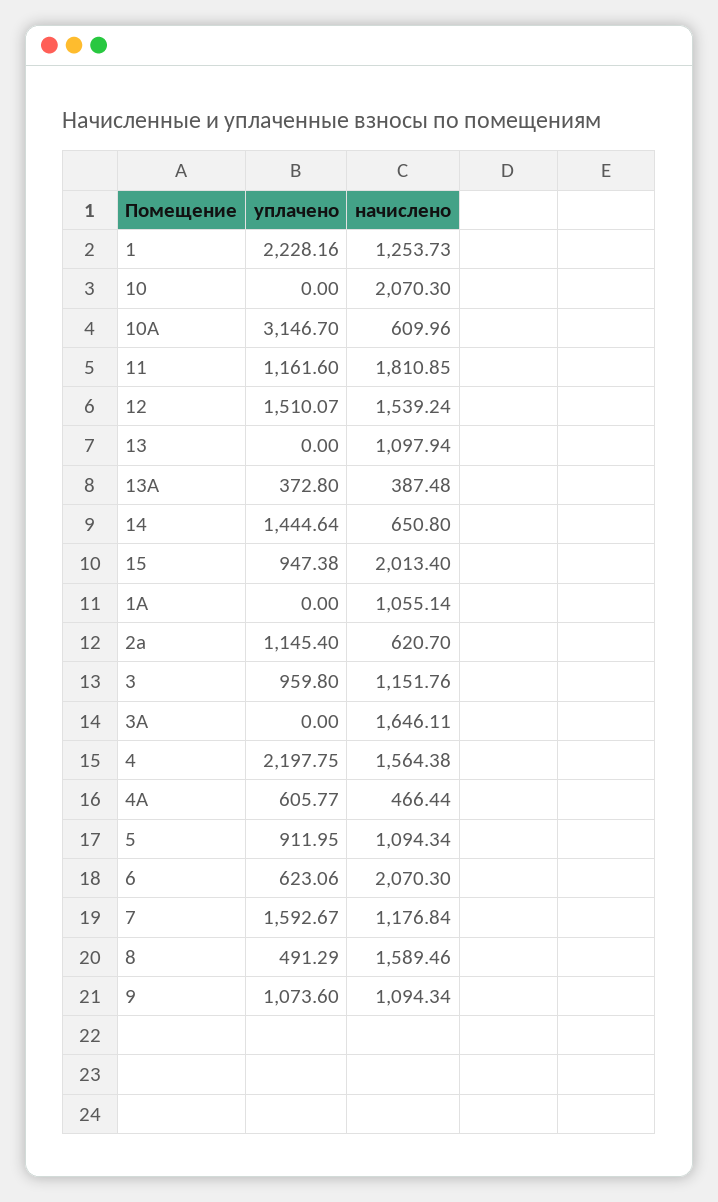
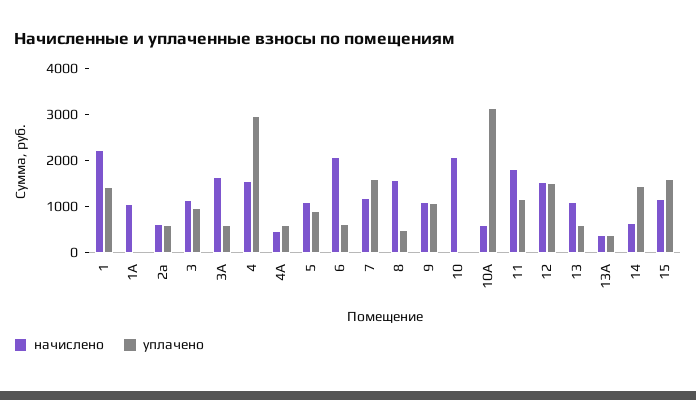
уплачено, 1: 2228.16 -> 1400
начислено, 1: 1253.73 -> 2200
уплачено, 13: 0 -> 600
уплачено, 15: 947.38 -> 1600
начислено, 15: 2013.4 -> 1200
уплачено, 2а: 1145.4 -> 600
уплачено, 3А: 0 -> 600
уплачено, 4: 2197.75 -> 3000

